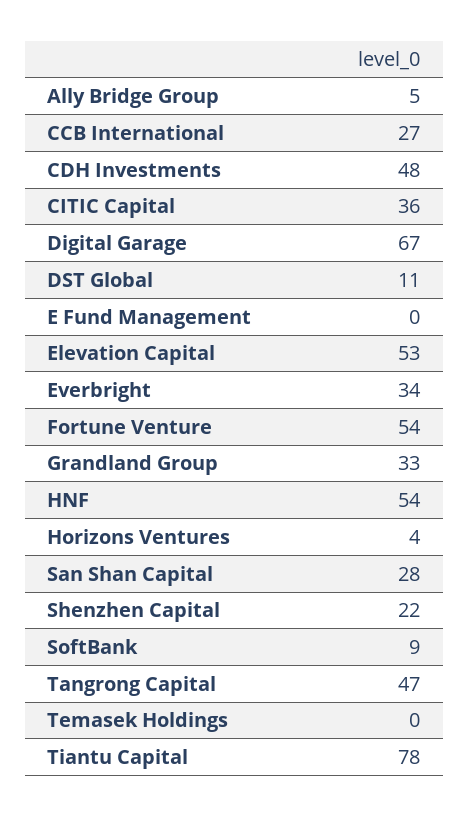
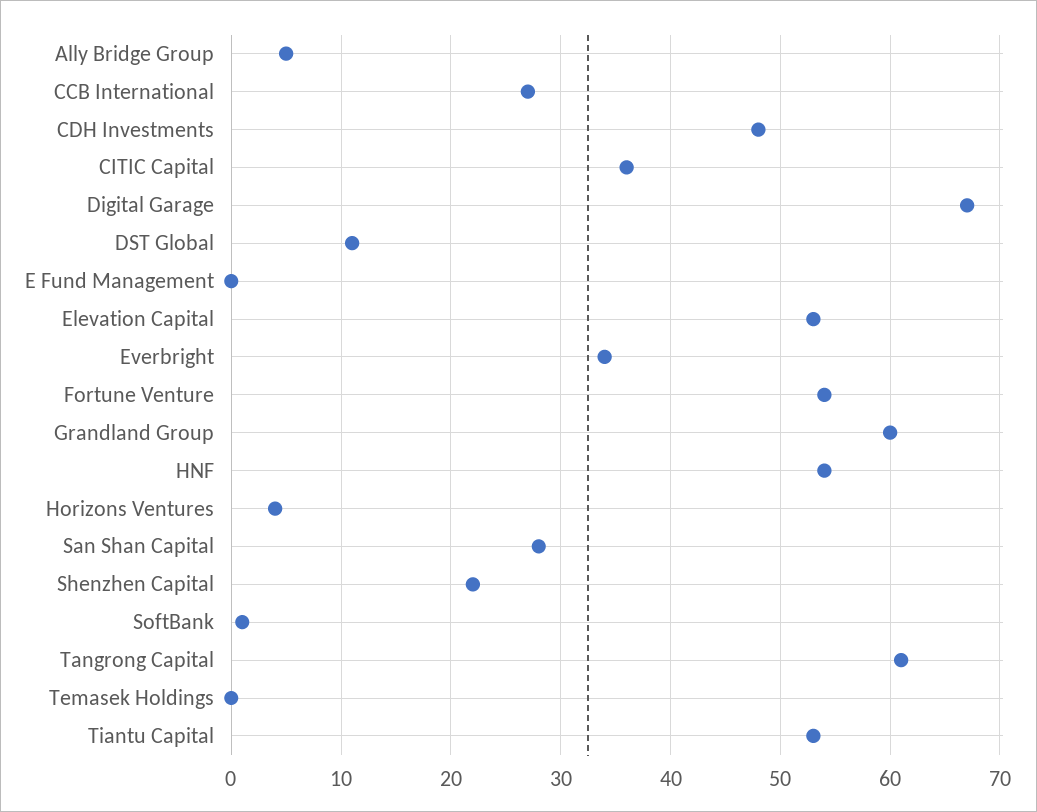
Grandland Group: 33 -> 60
SoftBank: 9 -> 1
Tangrong Capital: 47 -> 61
Tiantu Capital: 78 -> 53

